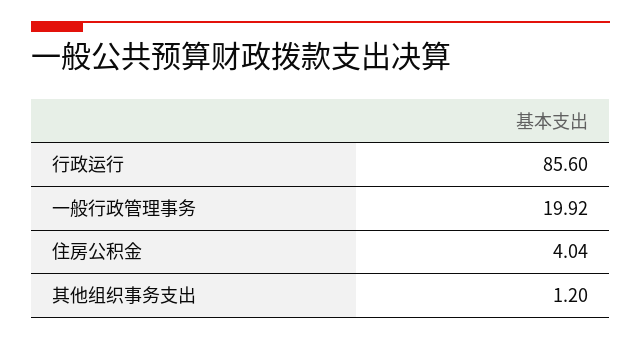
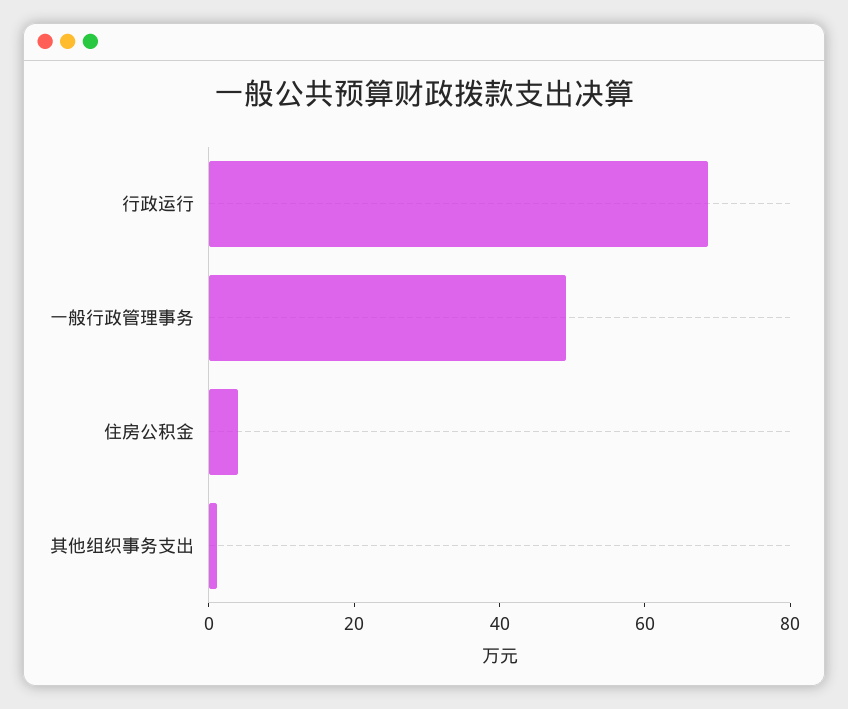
行政运行: 85.6 -> 70
一般行政管理事务: 19.92 -> 50

